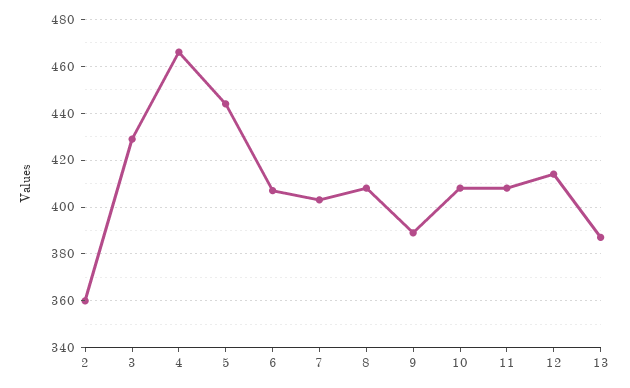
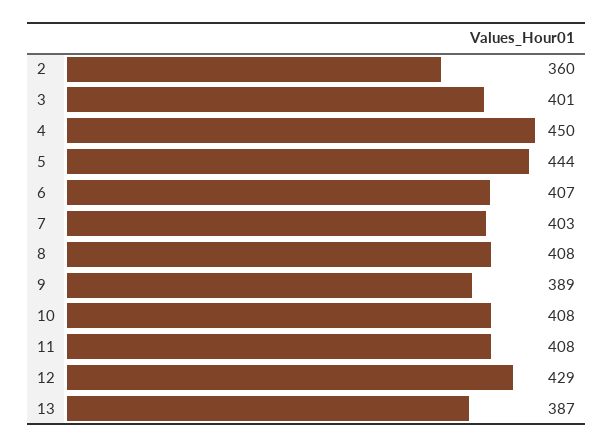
3: 430 -> 401
4: 465 -> 450
12: 415 -> 429

